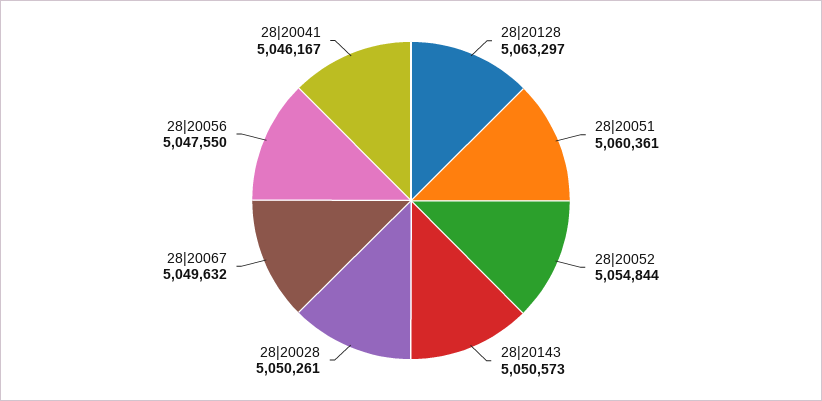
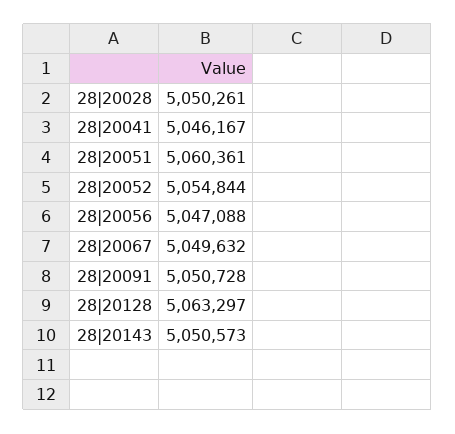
28|20056: 5047550 -> 5047088
28|20091: none -> 5050728

